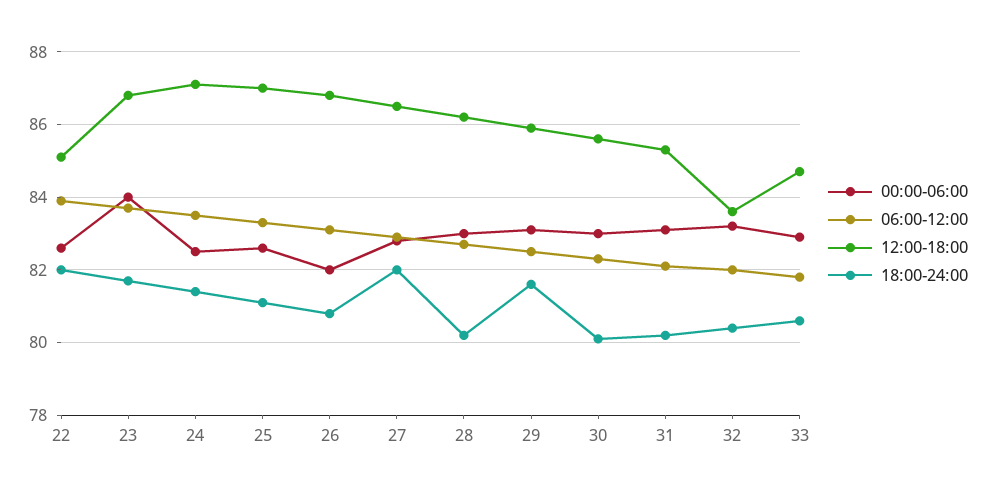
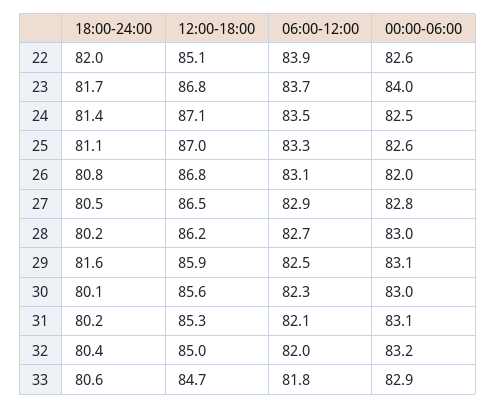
18:00-24:00, 27: 82 -> 80.5
12:00-18:00, 32: 83.5 -> 85

